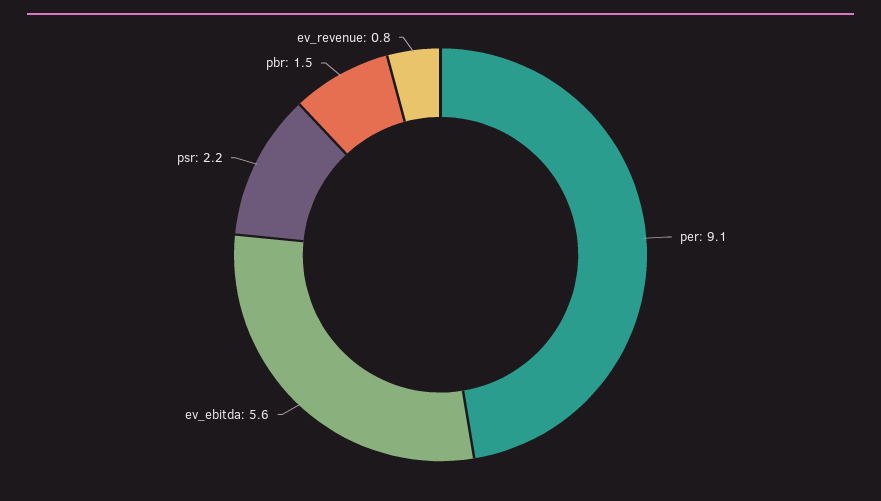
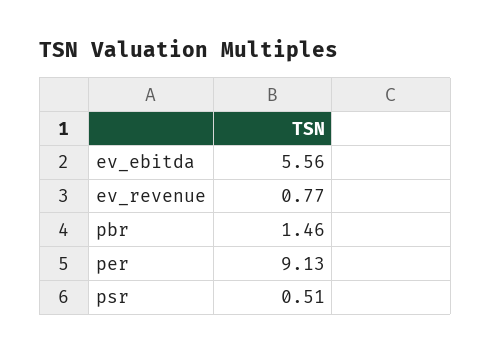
psr: 2.2 -> 0.51

